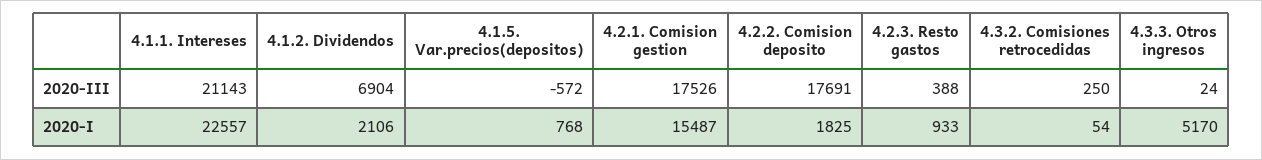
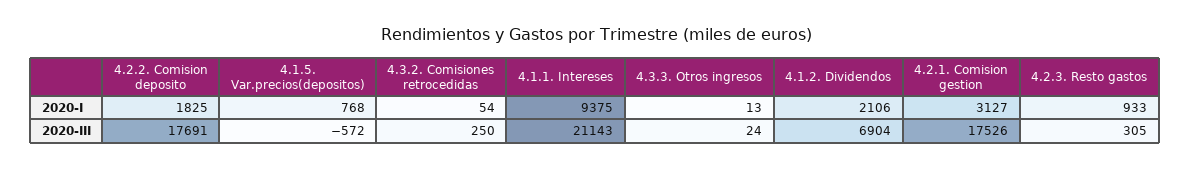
4.2.3. Resto gastos, 2020-III: 388 -> 305
4.1.1. Intereses, 2020-I: 22557 -> 9375
4.2.1. Comision gestion, 2020-I: 15487 -> 3127
4.3.3. Otros ingresos, 2020-I: 5170 -> 13

